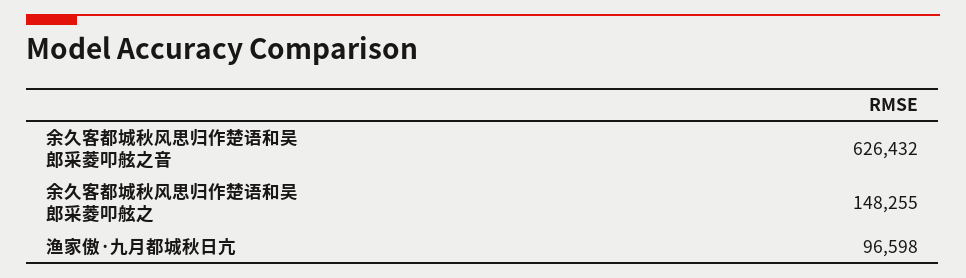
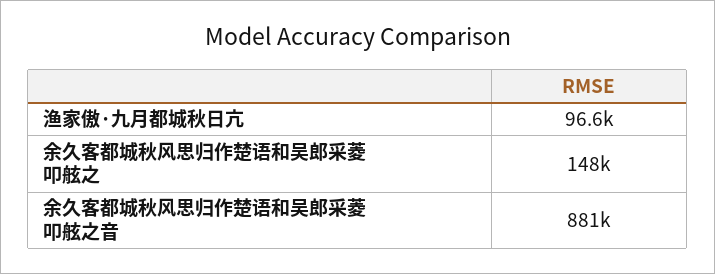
余久客都城秋风思归作楚语和吴郎采菱叩舷之音: 626432 -> 881000

